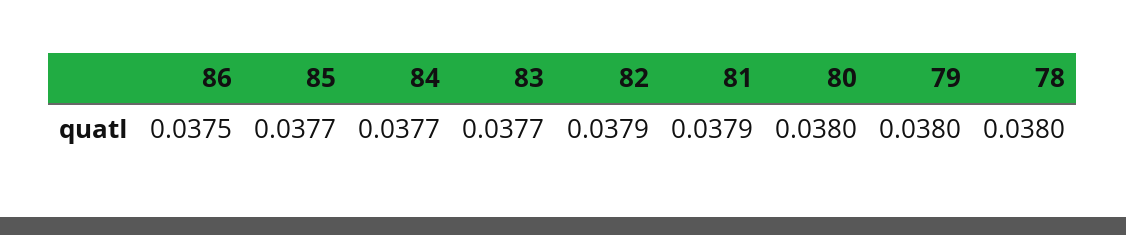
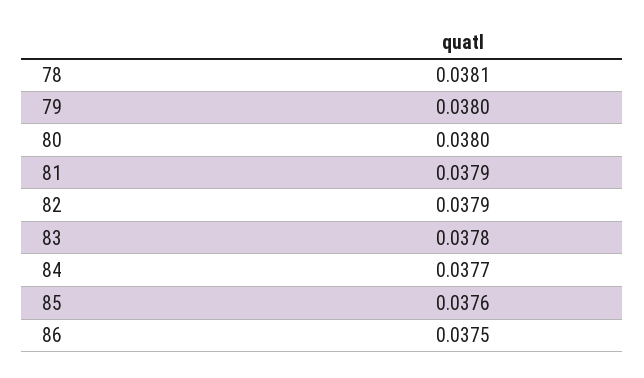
85: 0.0377 -> 0.0376
83: 0.0377 -> 0.0378
78: 0.038 -> 0.0381

